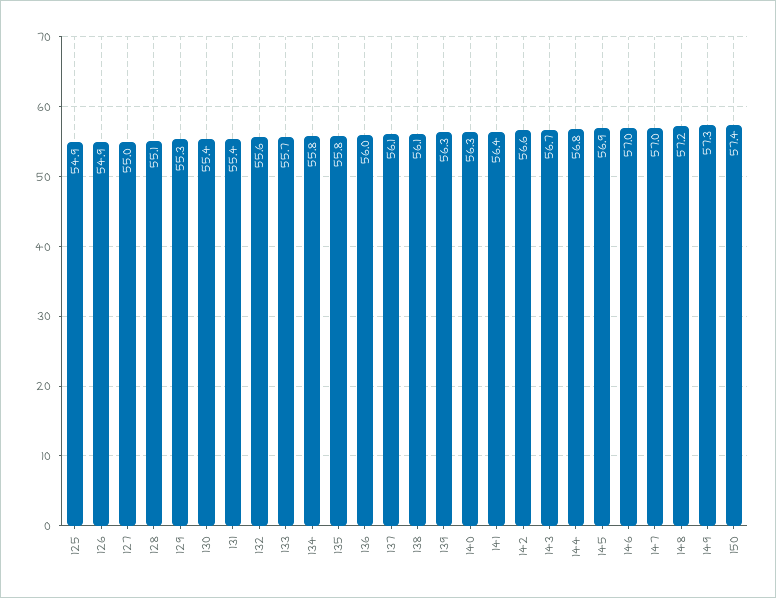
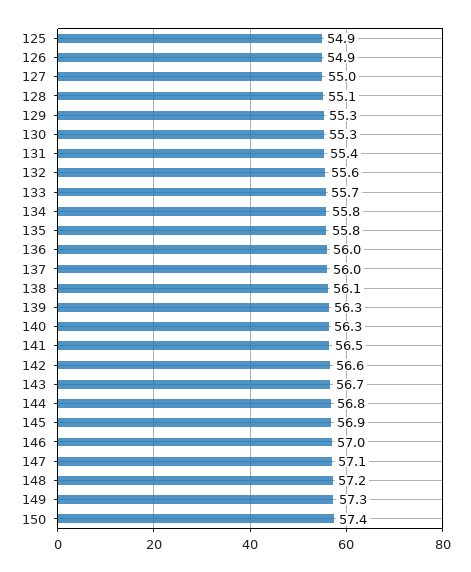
130: 55.4 -> 55.3
137: 56.1 -> 56
141: 56.4 -> 56.5
147: 57 -> 57.1

